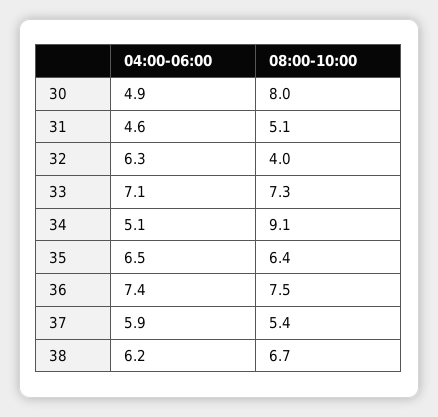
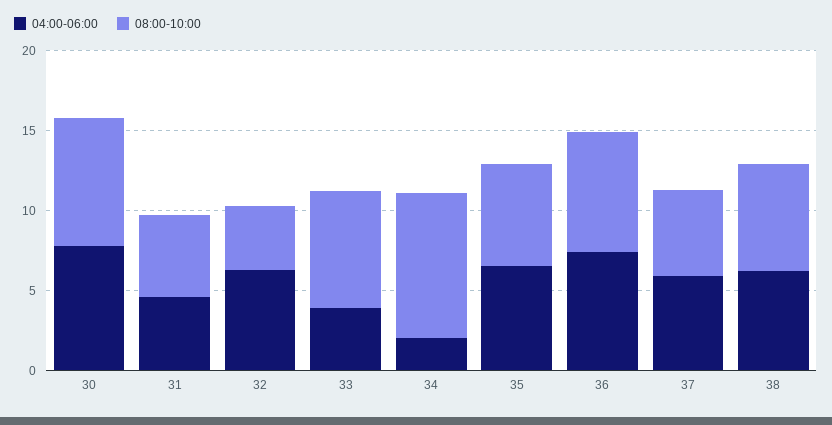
04:00-06:00, 30: 4.9 -> 8
04:00-06:00, 33: 7.1 -> 4
04:00-06:00, 34: 5.1 -> 2

